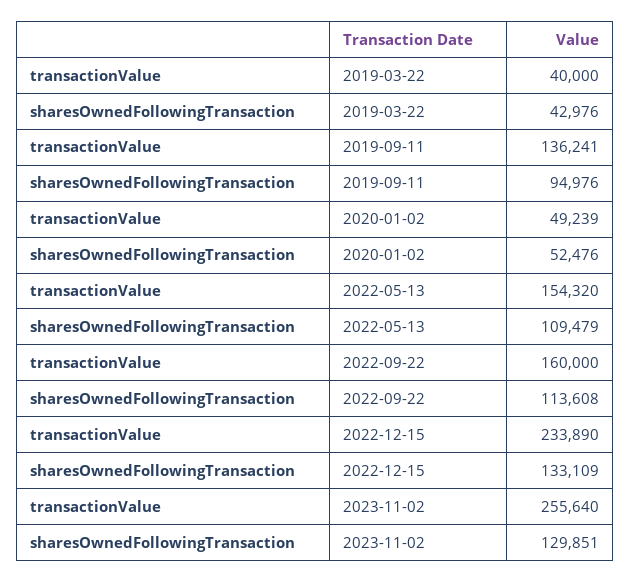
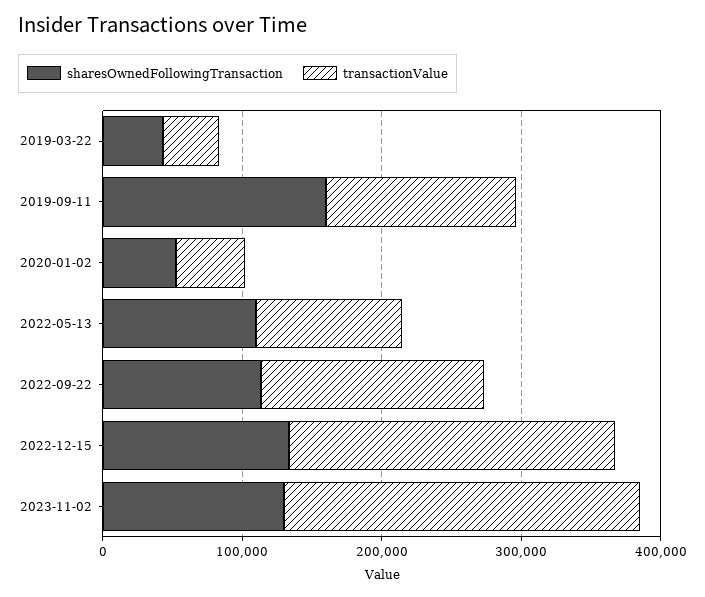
sharesOwnedFollowingTransaction, 2019-09-11: 94976 -> 160000
transactionValue, 2022-05-13: 154320 -> 100000

